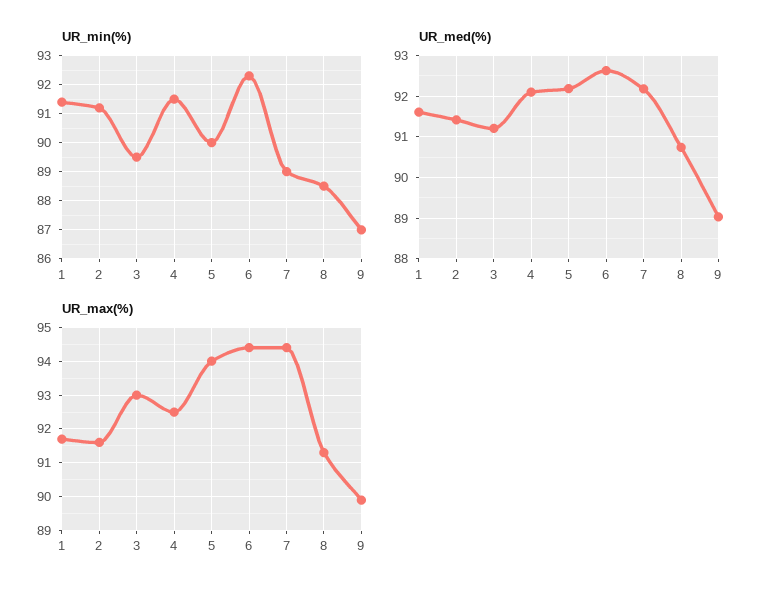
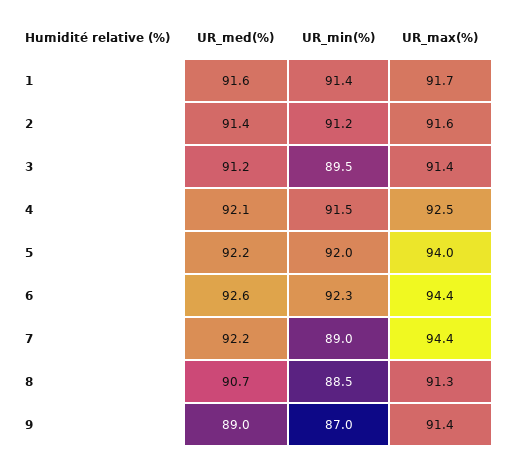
UR_min(%), 5: 90 -> 92
UR_max(%), 3: 93 -> 91.4
UR_max(%), 9: 90 -> 91.4

